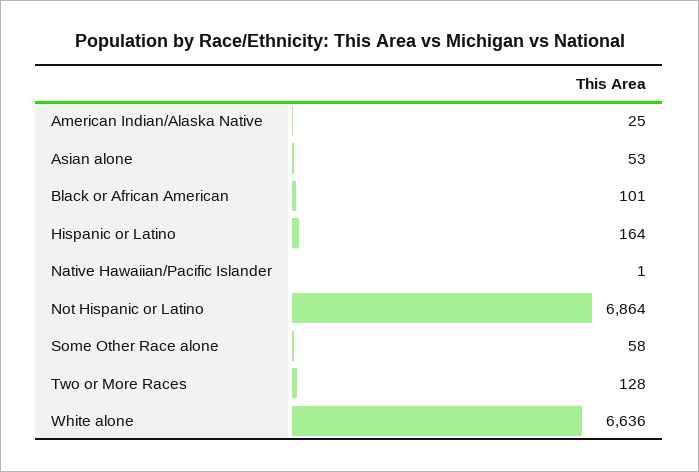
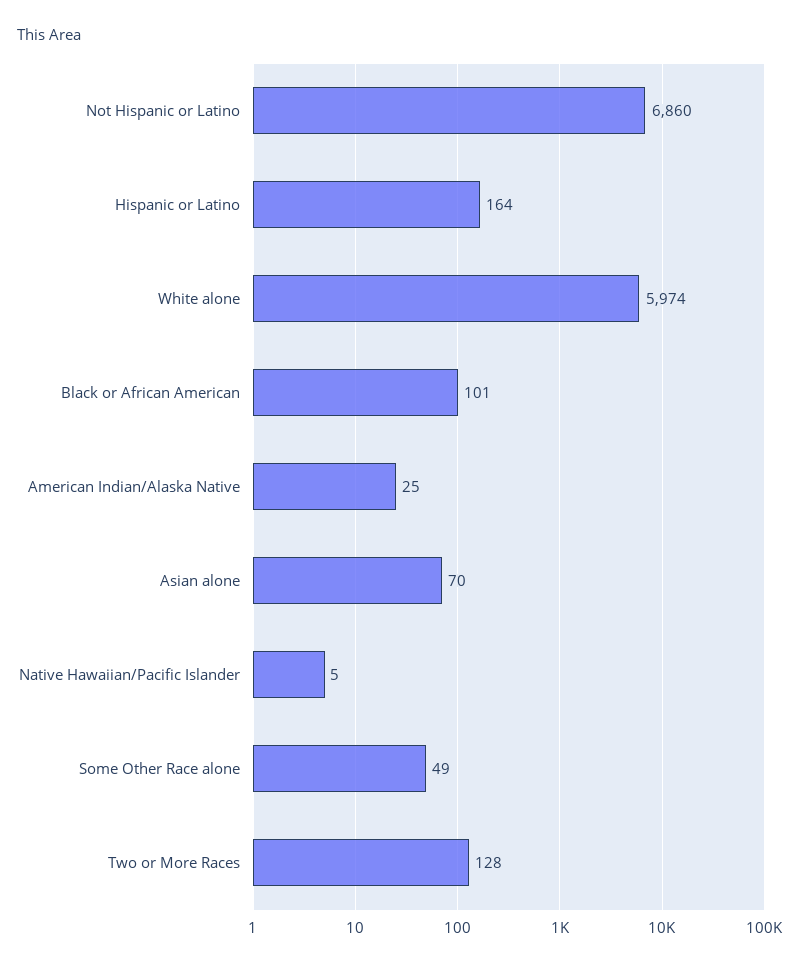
Asian alone: 53 -> 70
Native Hawaiian/Pacific Islander: 1 -> 5
Not Hispanic or Latino: 6864 -> 6860
Some Other Race alone: 58 -> 49
White alone: 6636 -> 5974

